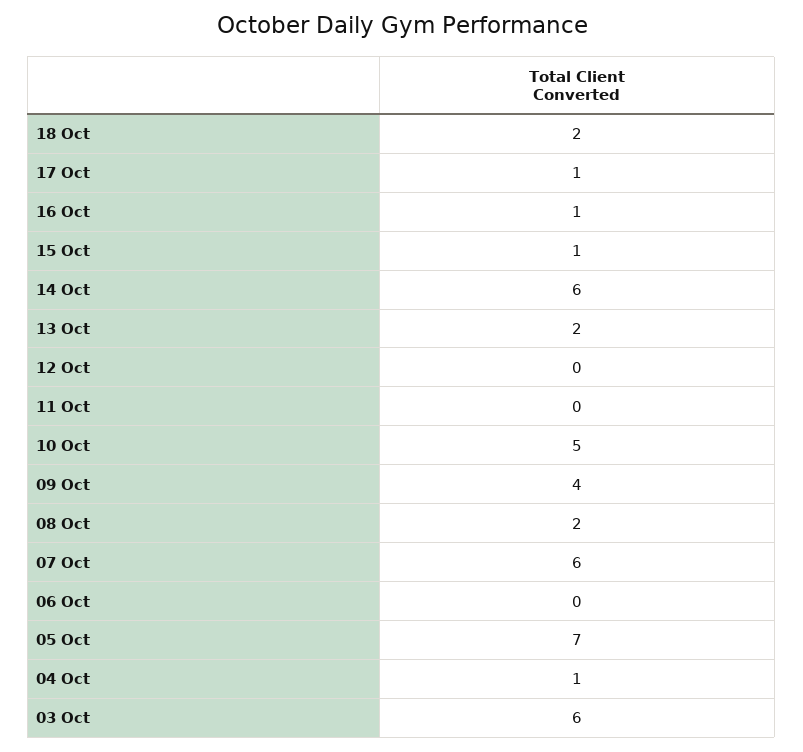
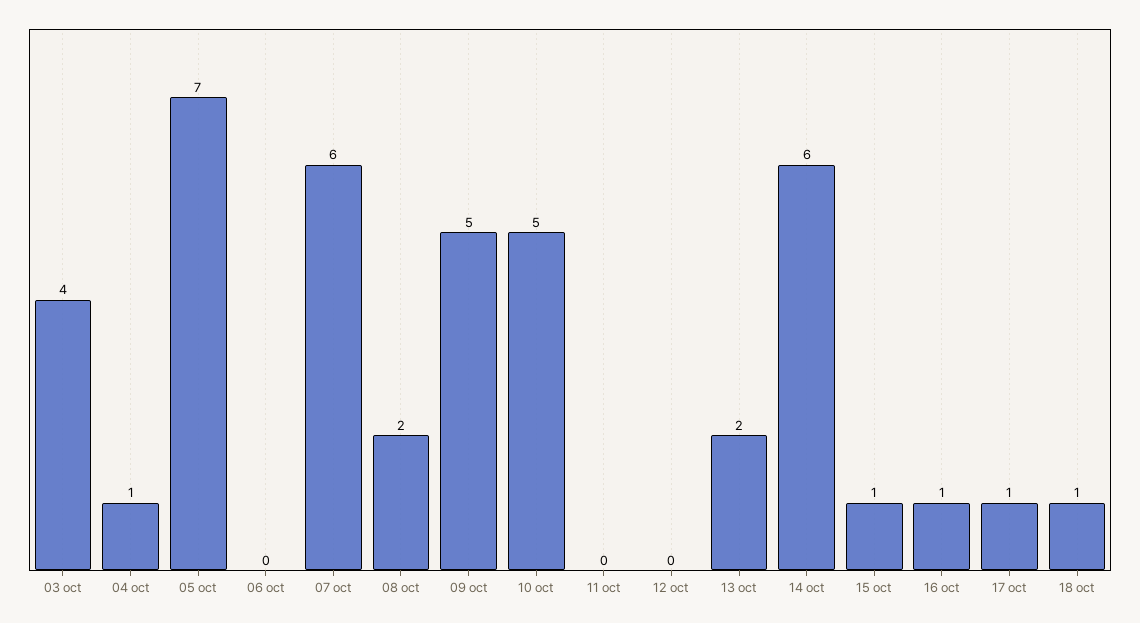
18 Oct: 2 -> 1
09 Oct: 4 -> 5
03 Oct: 6 -> 4

